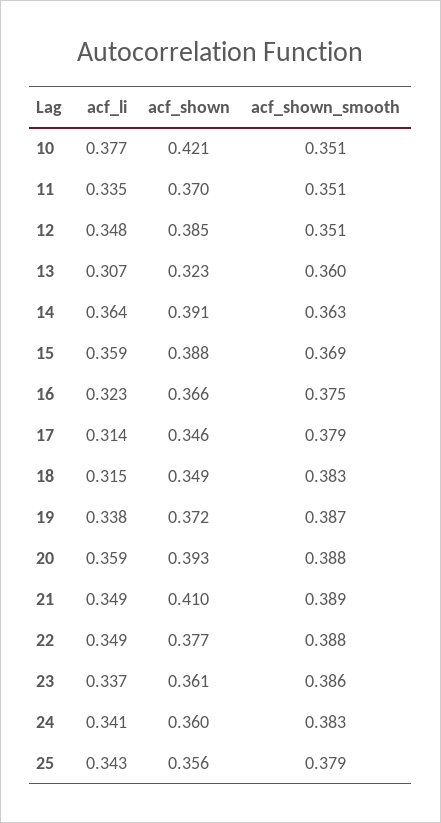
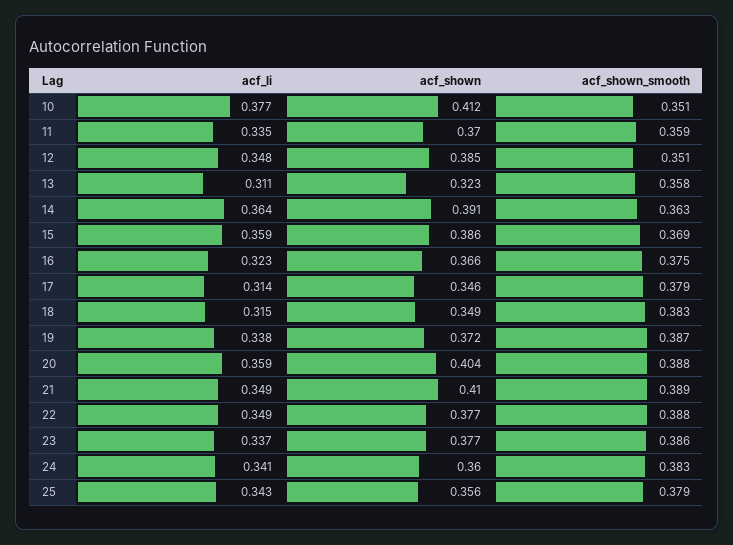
acf_shown, 10: 0.421 -> 0.412
acf_shown_smooth, 11: 0.351 -> 0.359
acf_li, 13: 0.307 -> 0.311
acf_shown_smooth, 13: 0.36 -> 0.358
acf_shown, 15: 0.388 -> 0.386
acf_shown, 20: 0.393 -> 0.404
acf_shown, 23: 0.361 -> 0.377

